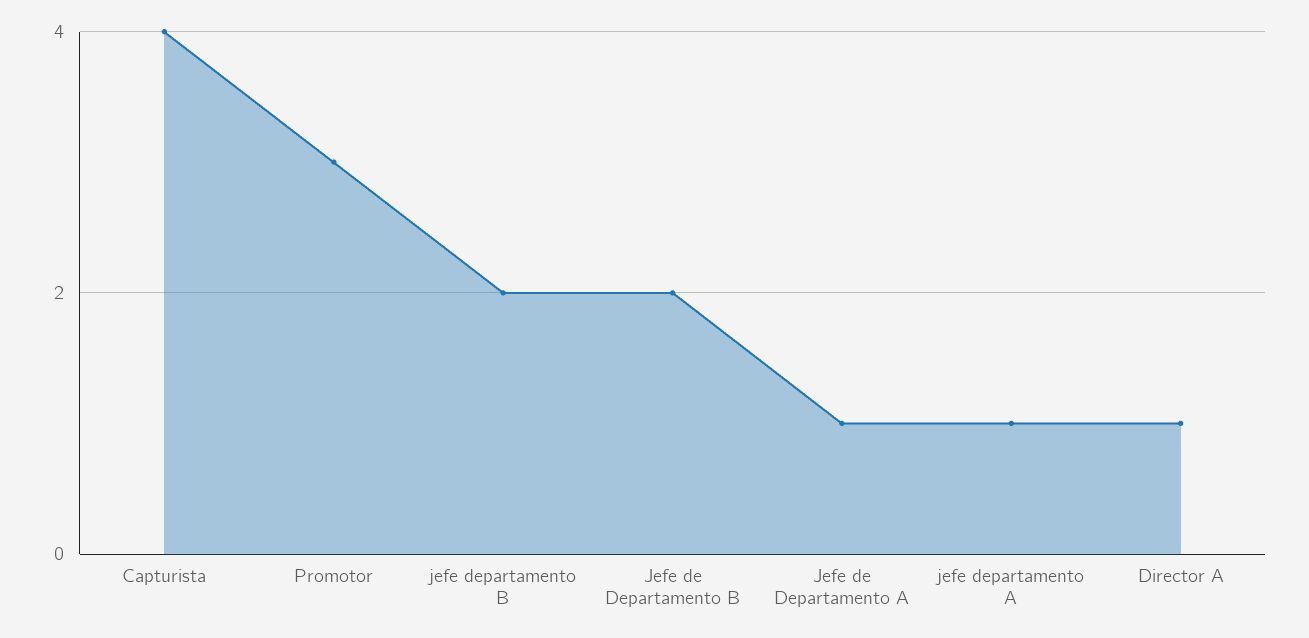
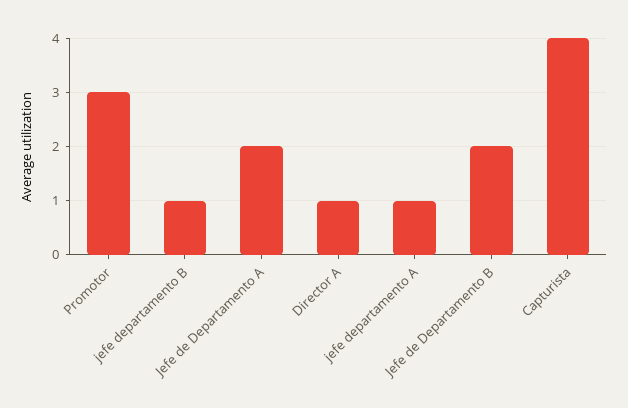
jefe departamento B: 2 -> 1
Jefe de Departamento A: 1 -> 2

